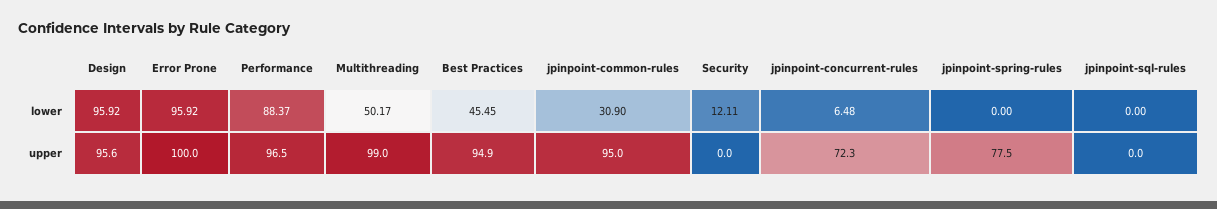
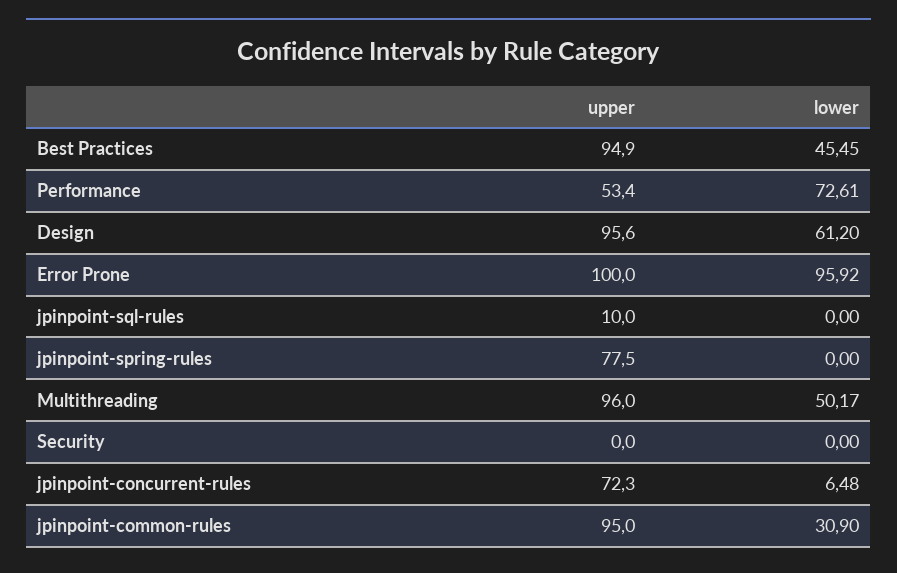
Design, lower: 95.92 -> 61.2
Performance, lower: 88.37 -> 72.61
Security, lower: 12.11 -> 0
Performance, upper: 96.5 -> 53.4
Multithreading, upper: 99 -> 96
jpinpoint-sql-rules, upper: 0 -> 10

